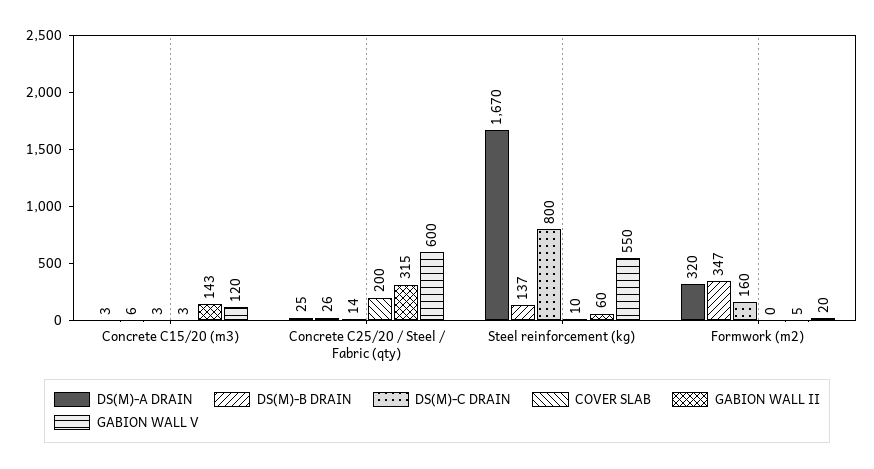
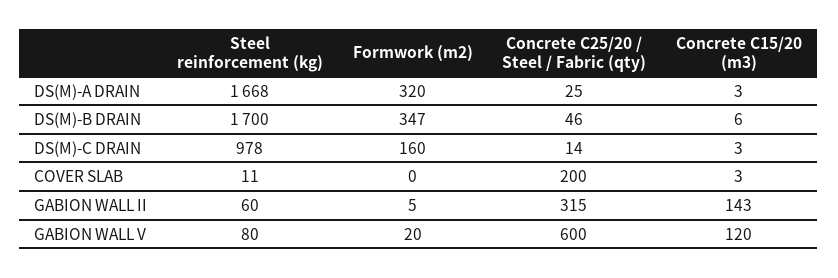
DS(M)-B DRAIN, Concrete C25/20 / Steel / Fabric (qty): 26 -> 46
DS(M)-A DRAIN, Steel reinforcement (kg): 1670 -> 1668
DS(M)-B DRAIN, Steel reinforcement (kg): 137 -> 1700
DS(M)-C DRAIN, Steel reinforcement (kg): 800 -> 978
COVER SLAB, Steel reinforcement (kg): 10 -> 11
GABION WALL V, Steel reinforcement (kg): 550 -> 80

